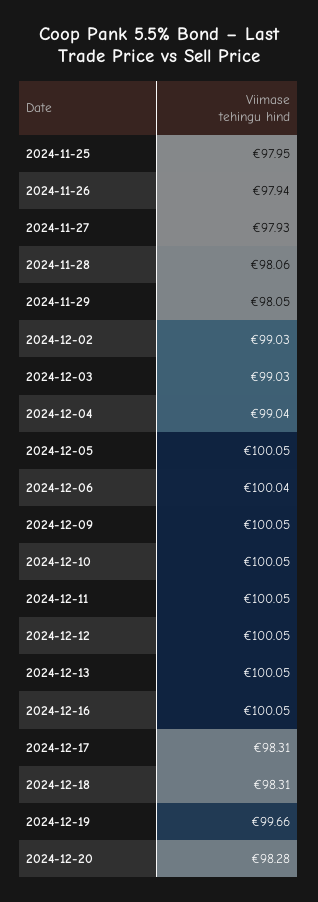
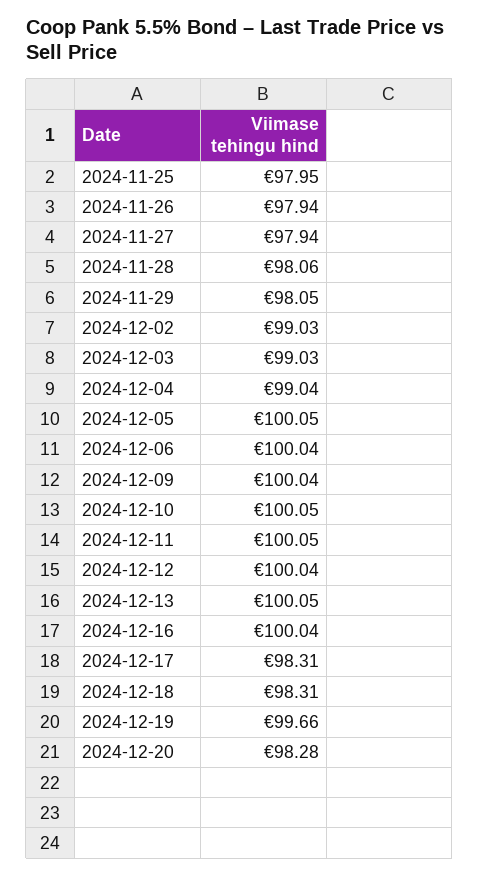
2024-11-27: 97.93 -> 97.94
2024-12-09: 100.05 -> 100.04
2024-12-12: 100.05 -> 100.04
2024-12-16: 100.05 -> 100.04

